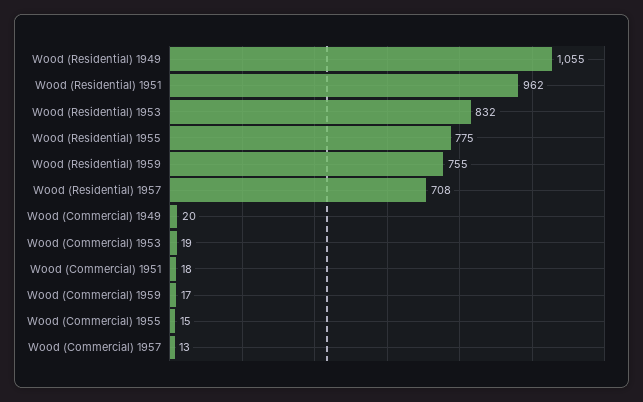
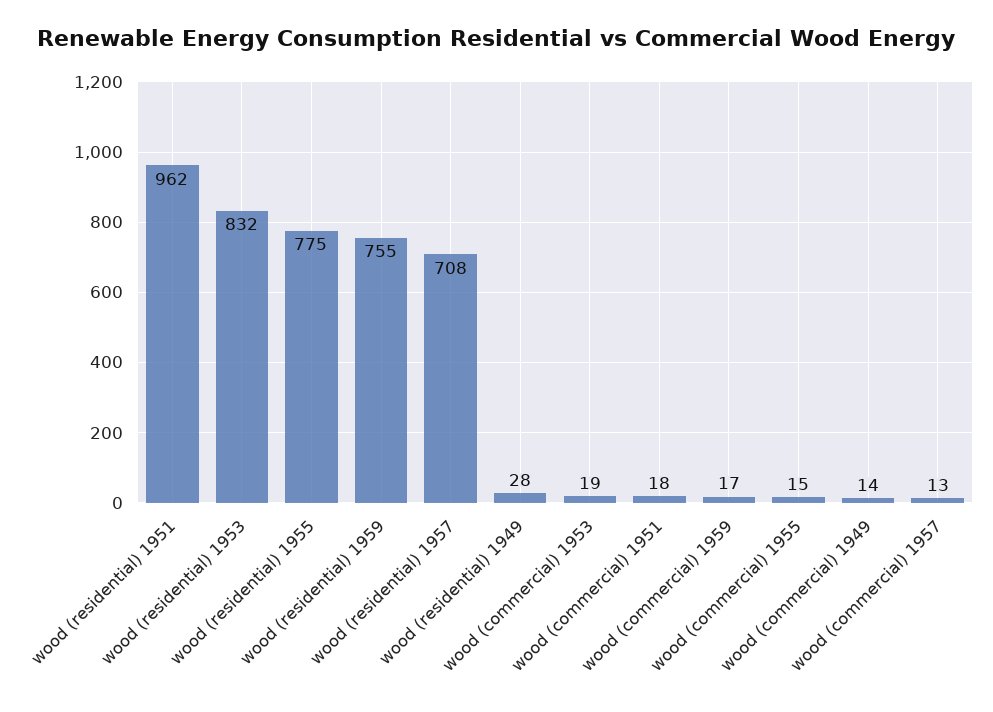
Wood (Residential) 1949: 1055 -> 28
Wood (Commercial) 1949: 20 -> 14

